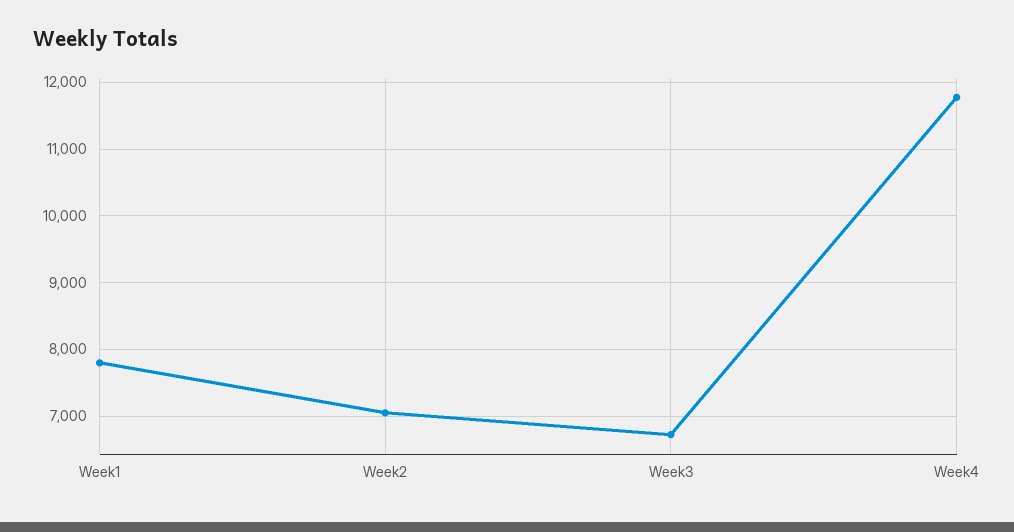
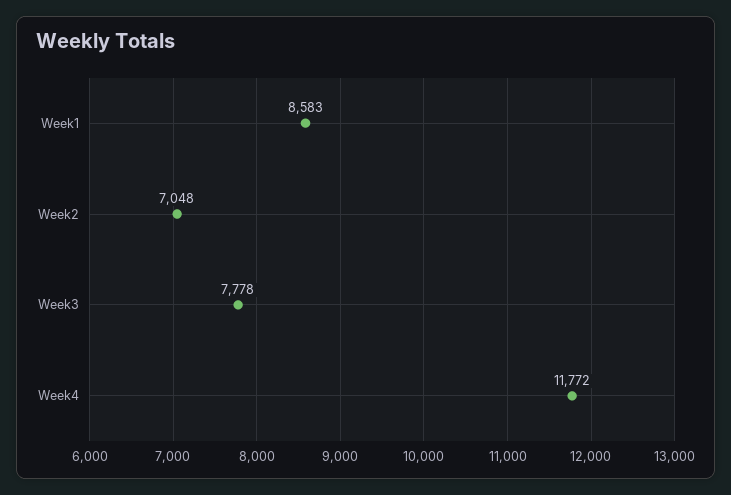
Week1: 7800 -> 8583
Week3: 6700 -> 7778

